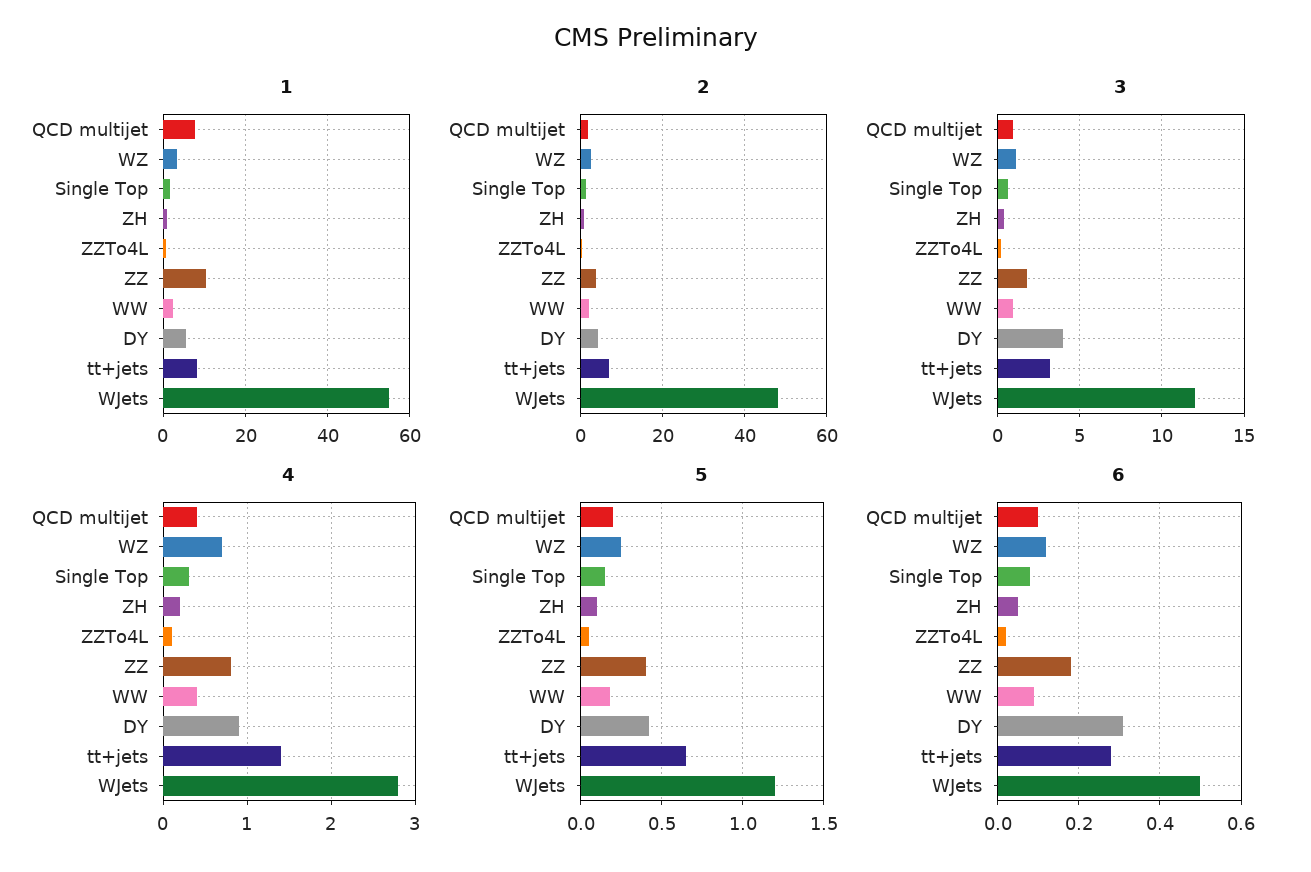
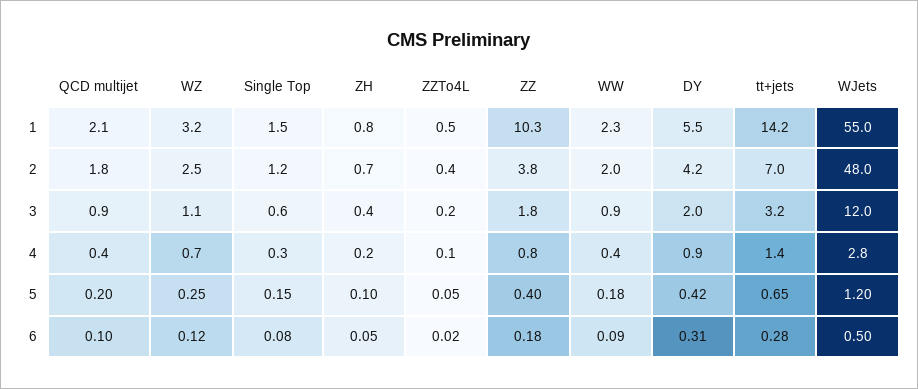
1, QCD multijet: 8 -> 2.1
1, tt+jets: 8 -> 14.2
3, DY: 4 -> 2

